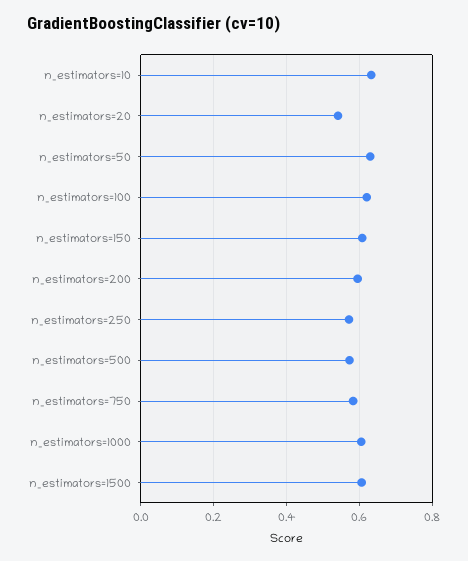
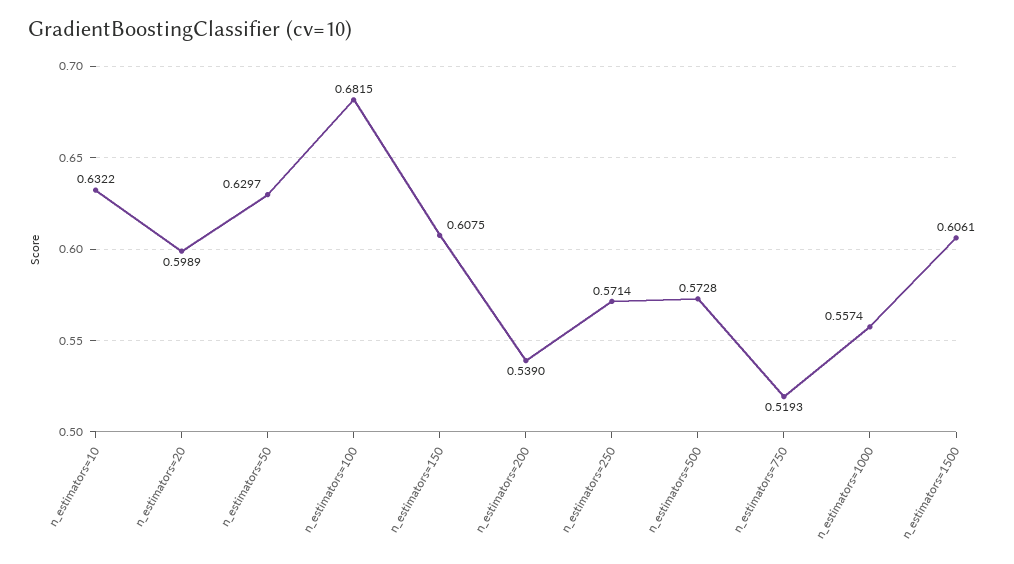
n_estimators=20: 0.54 -> 0.5989
n_estimators=100: 0.62 -> 0.6815
n_estimators=200: 0.6 -> 0.539
n_estimators=750: 0.58 -> 0.5193
n_estimators=1000: 0.6 -> 0.5574

